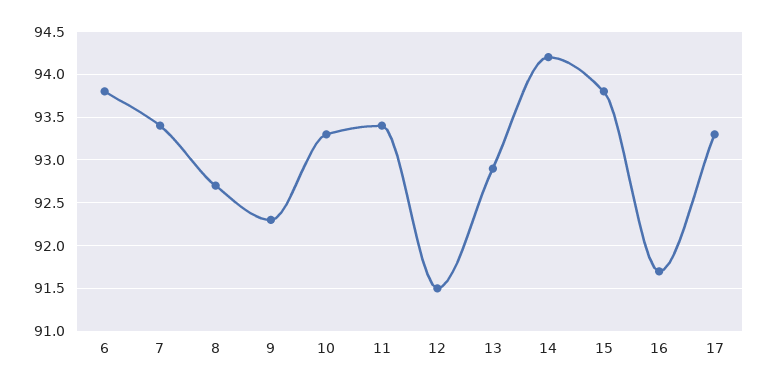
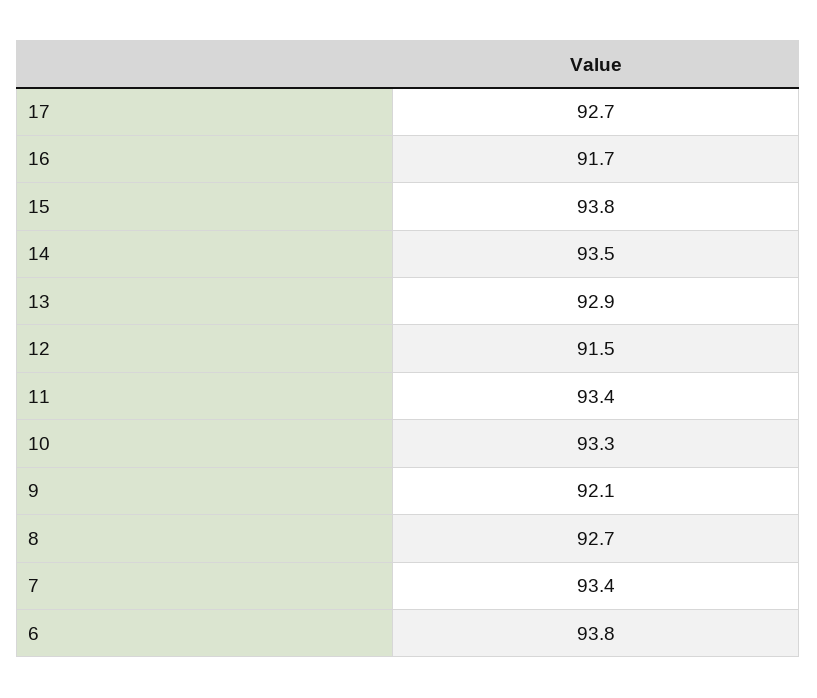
9: 92.3 -> 92.1
14: 94.2 -> 93.5
17: 93.3 -> 92.7

